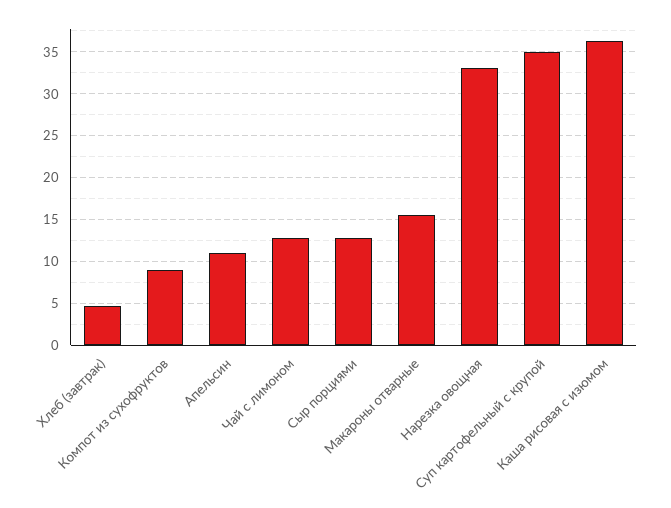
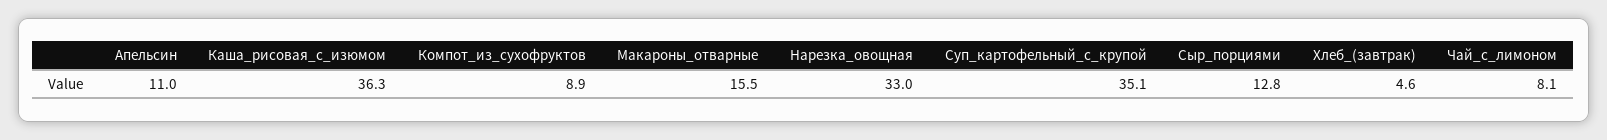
Чай с лимоном: 13 -> 8.1

